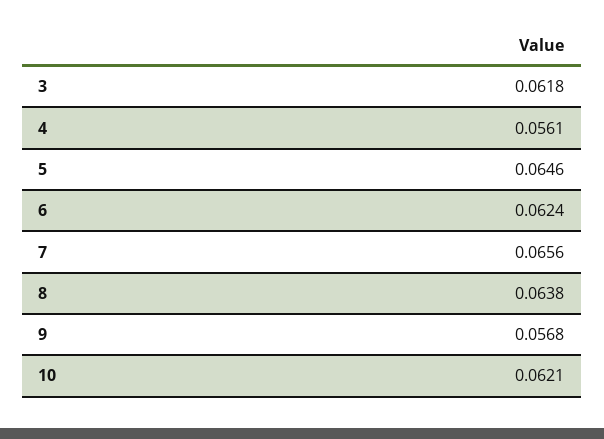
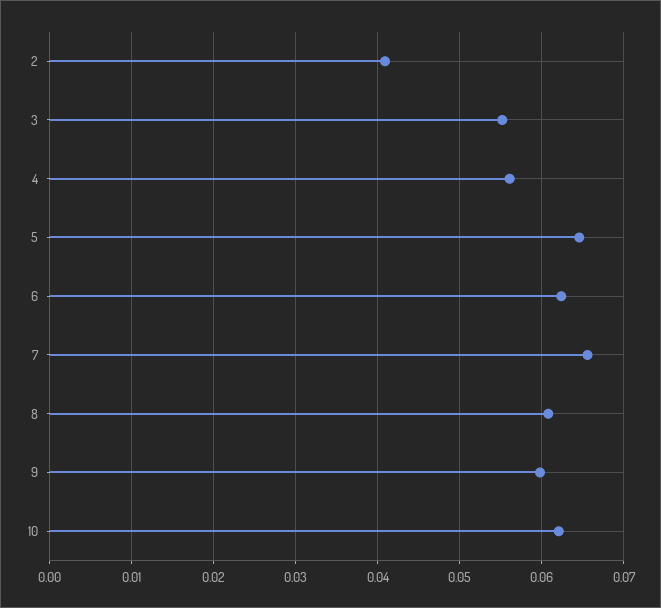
3: 0.0618 -> 0.055
8: 0.0638 -> 0.061
9: 0.0568 -> 0.06
2: none -> 0.041

